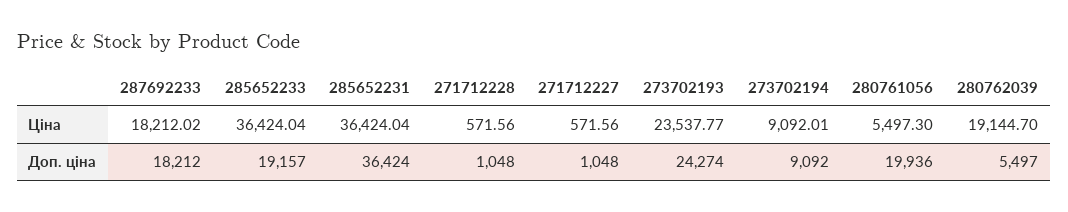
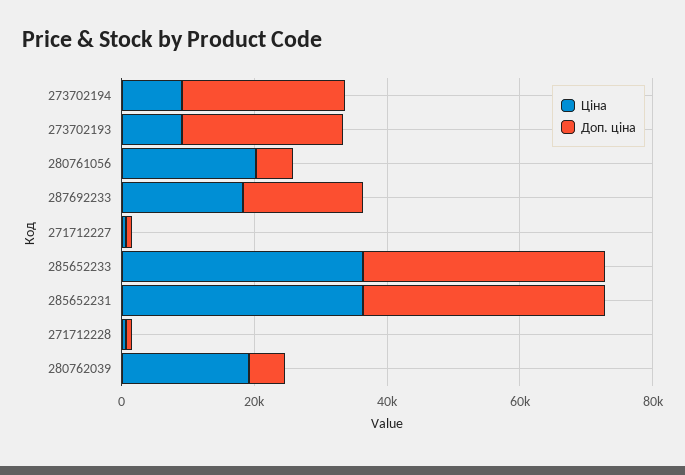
Ціна, 273702193: 23537.77 -> 10000
Ціна, 280761056: 5497.3 -> 20000
Доп. ціна, 285652233: 19157 -> 35000
Доп. ціна, 273702194: 9092 -> 25000
Доп. ціна, 280761056: 19936 -> 5000

